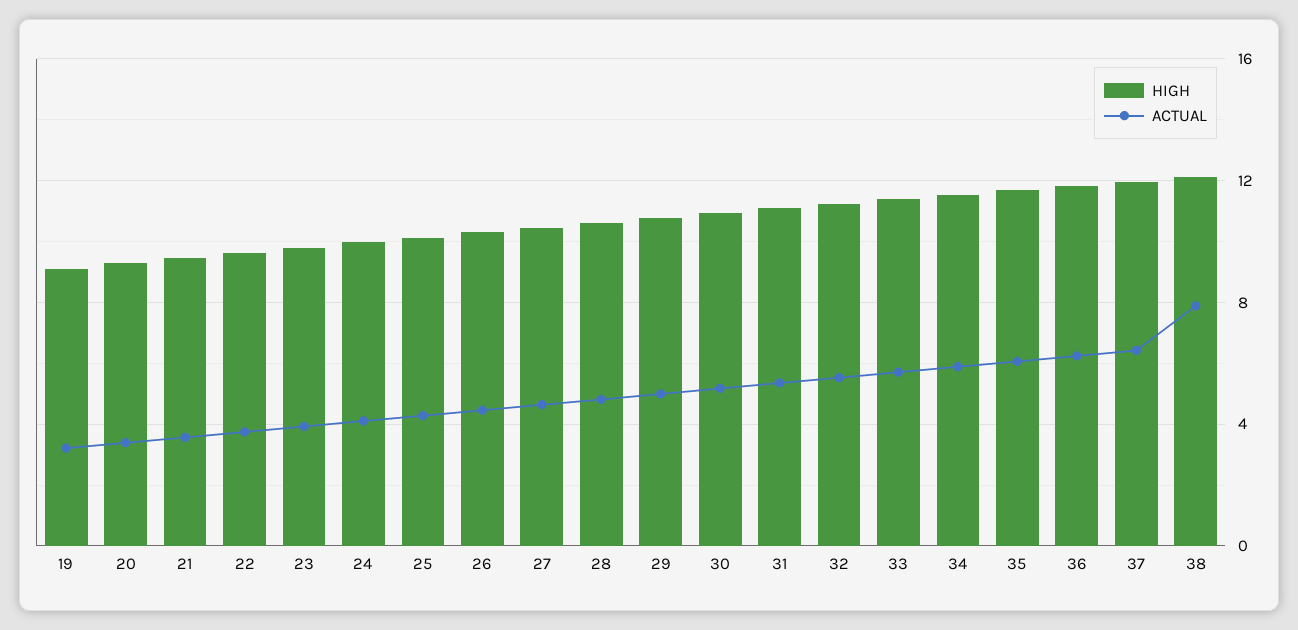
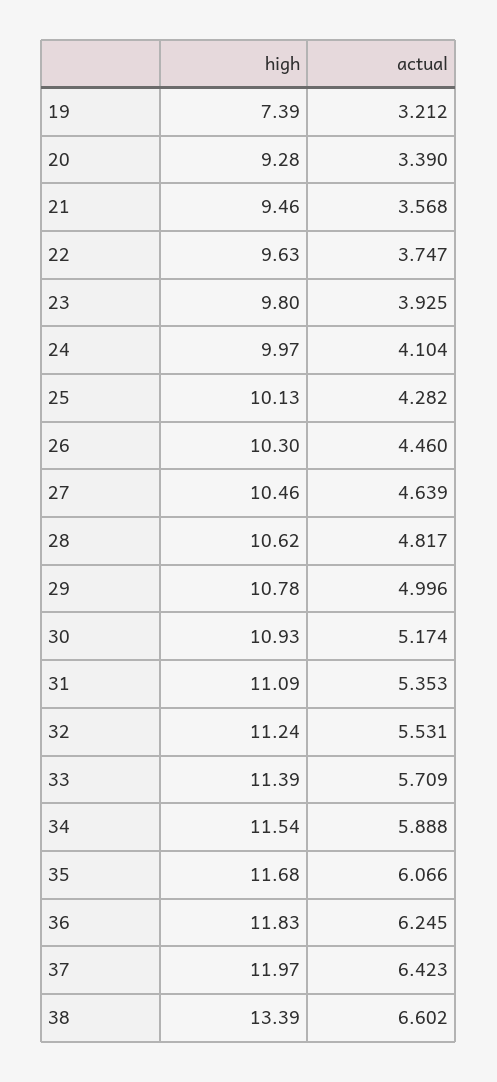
HIGH, 19: 9 -> 7.39
HIGH, 38: 12 -> 13.39
ACTUAL, 38: 8 -> 6.602

